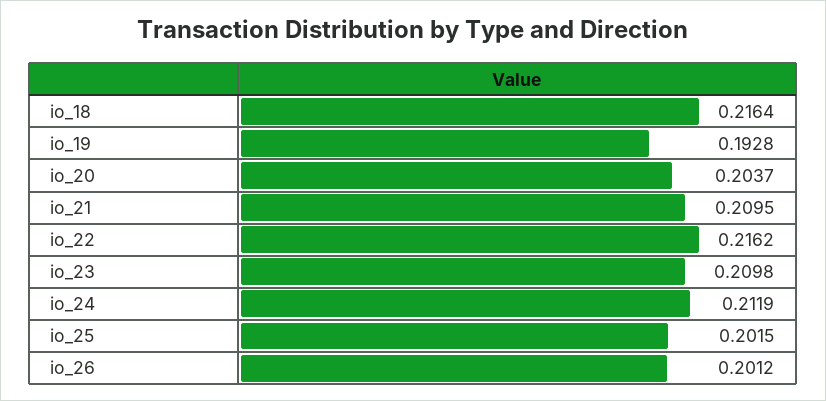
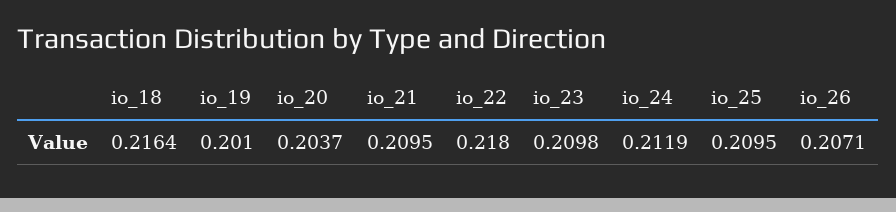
io_19: 0.1928 -> 0.201
io_22: 0.2162 -> 0.218
io_25: 0.2015 -> 0.2095
io_26: 0.2012 -> 0.2071

